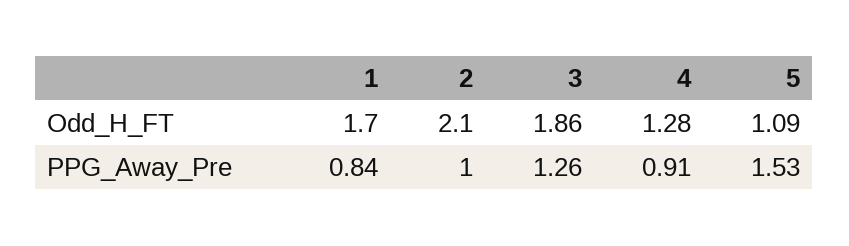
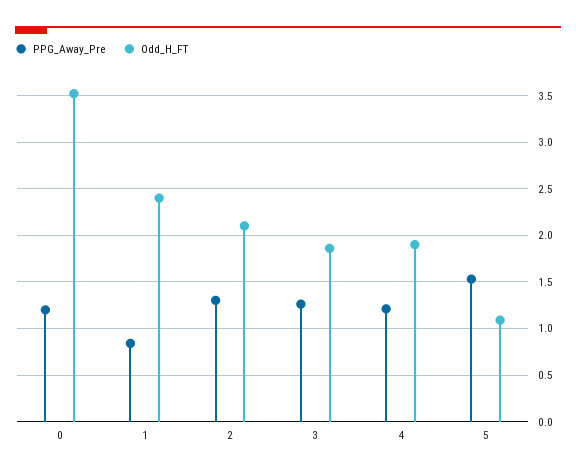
Odd_H_FT, 1: 1.7 -> 2.4
Odd_H_FT, 4: 1.28 -> 1.9
PPG_Away_Pre, 2: 1 -> 1.3
PPG_Away_Pre, 4: 0.91 -> 1.2
PPG_Away_Pre, 0: none -> 1.2
Odd_H_FT, 0: none -> 3.5

